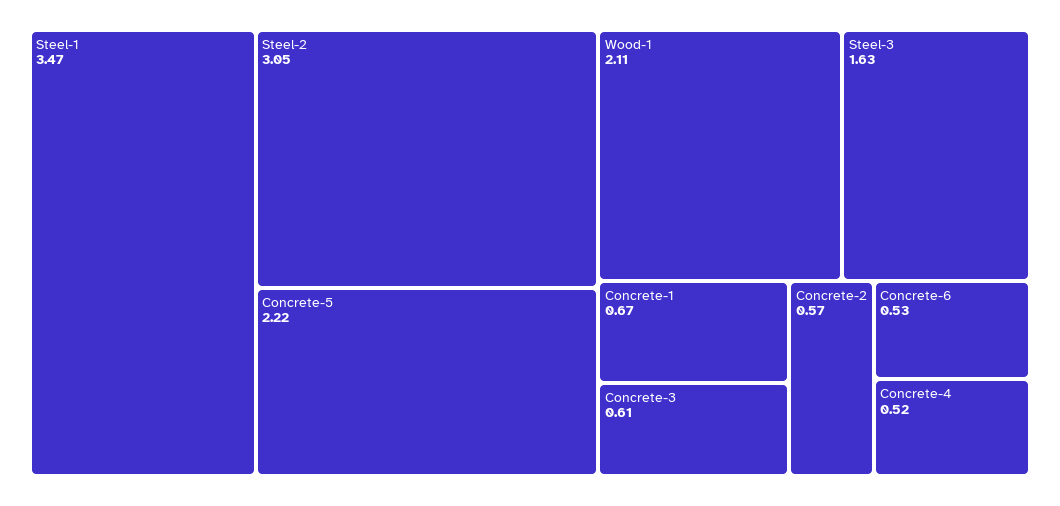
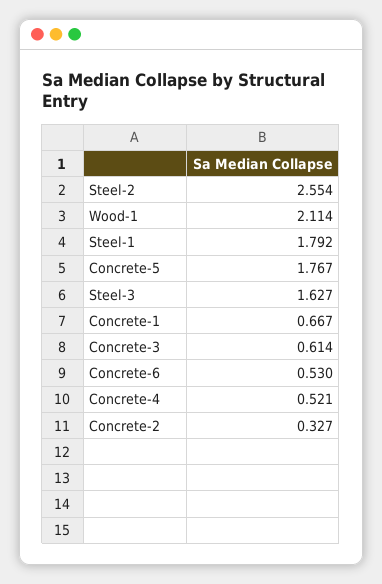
Steel-1: 3.47 -> 1.792
Steel-2: 3.05 -> 2.554
Concrete-5: 2.22 -> 1.767
Concrete-2: 0.57 -> 0.327

